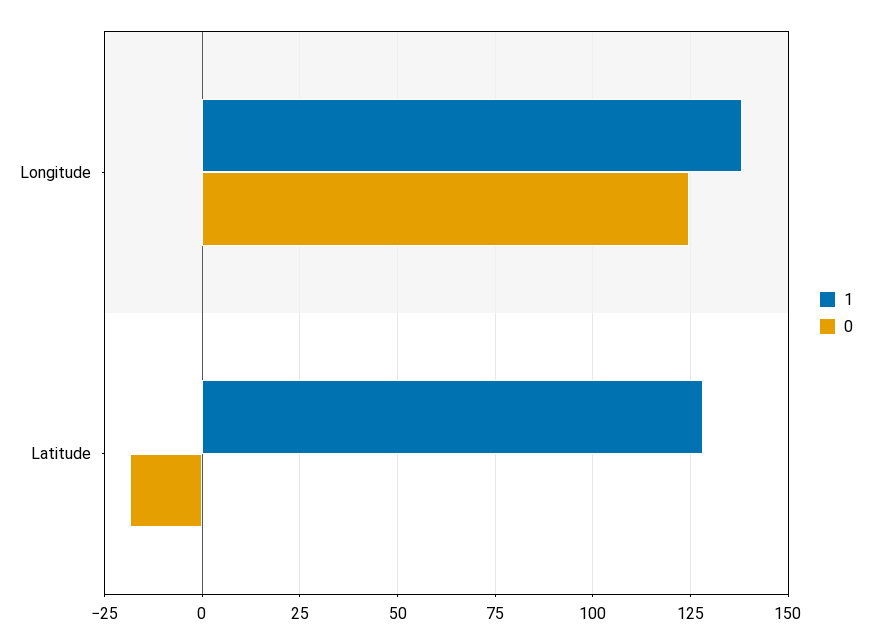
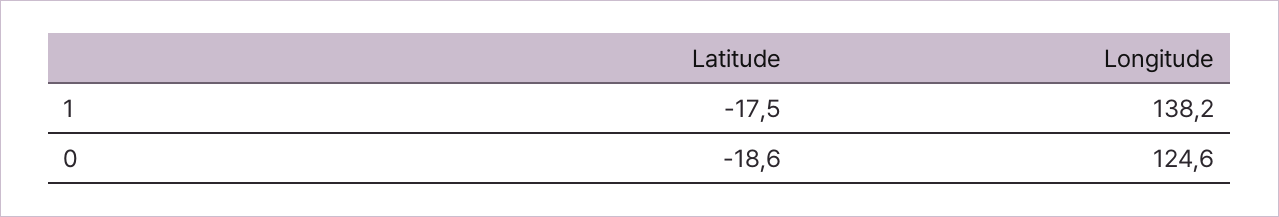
1, Latitude: 127.5 -> -17.5

